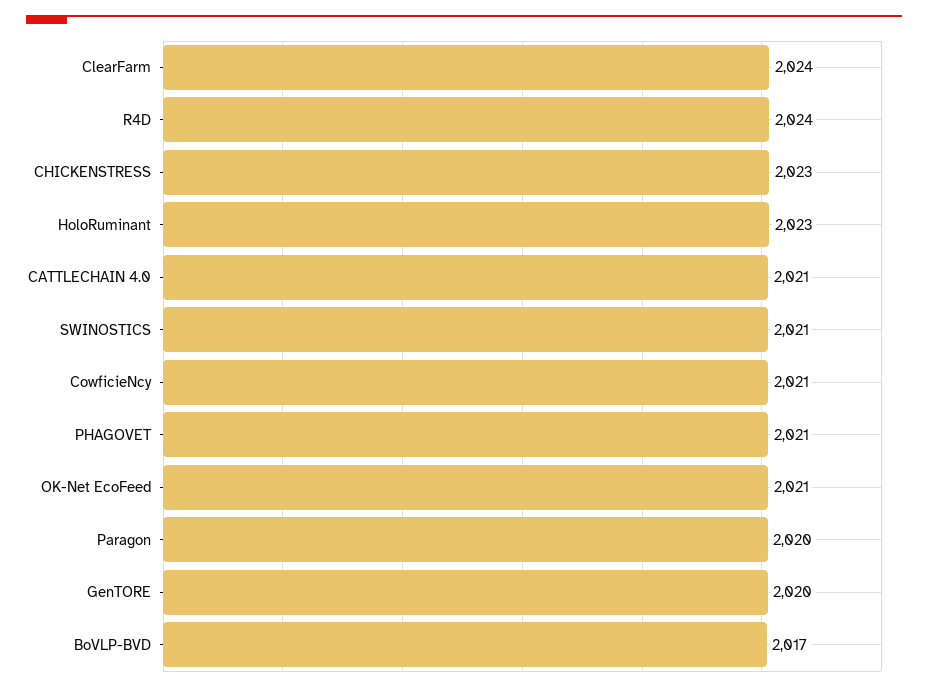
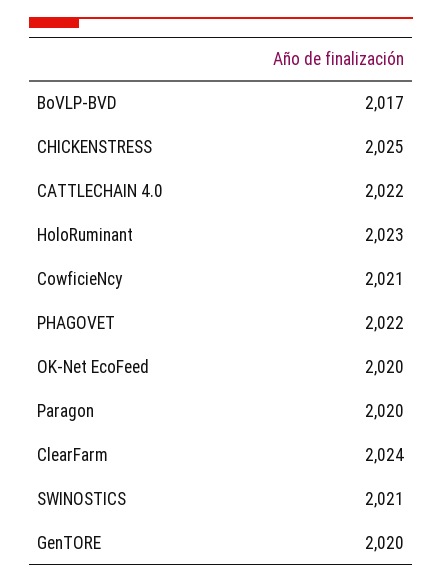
R4D: 2024 -> none
CHICKENSTRESS: 2023 -> 2025
CATTLECHAIN 4.0: 2021 -> 2022
PHAGOVET: 2021 -> 2022
OK-Net EcoFeed: 2021 -> 2020

